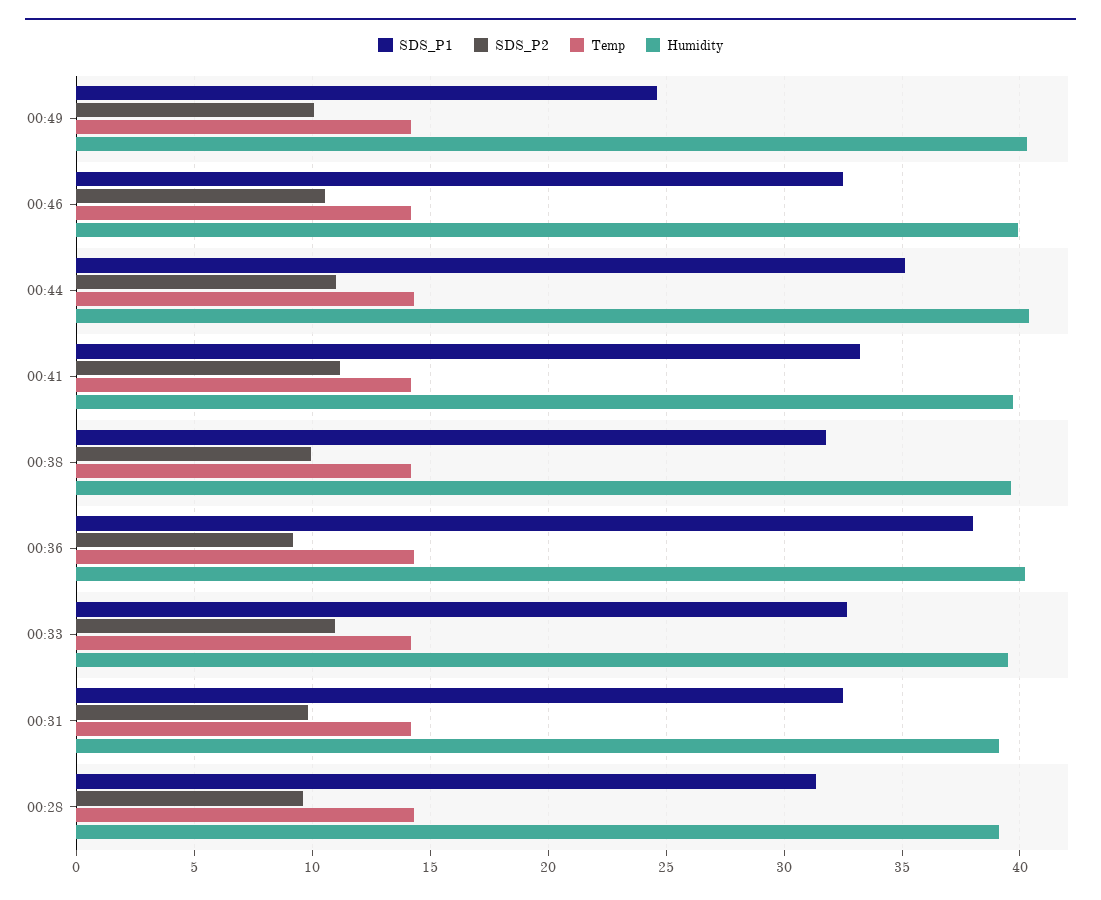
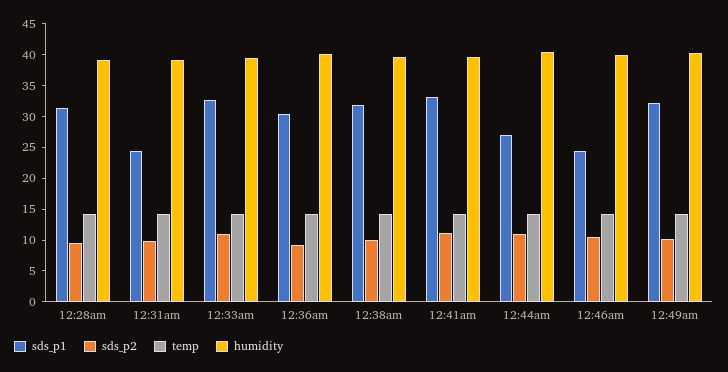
SDS_P1, 00:49: 24.5 -> 32.5
SDS_P1, 00:46: 32.5 -> 25
SDS_P1, 00:44: 35 -> 27.5
SDS_P1, 00:36: 38 -> 30
SDS_P1, 00:31: 32.5 -> 25

